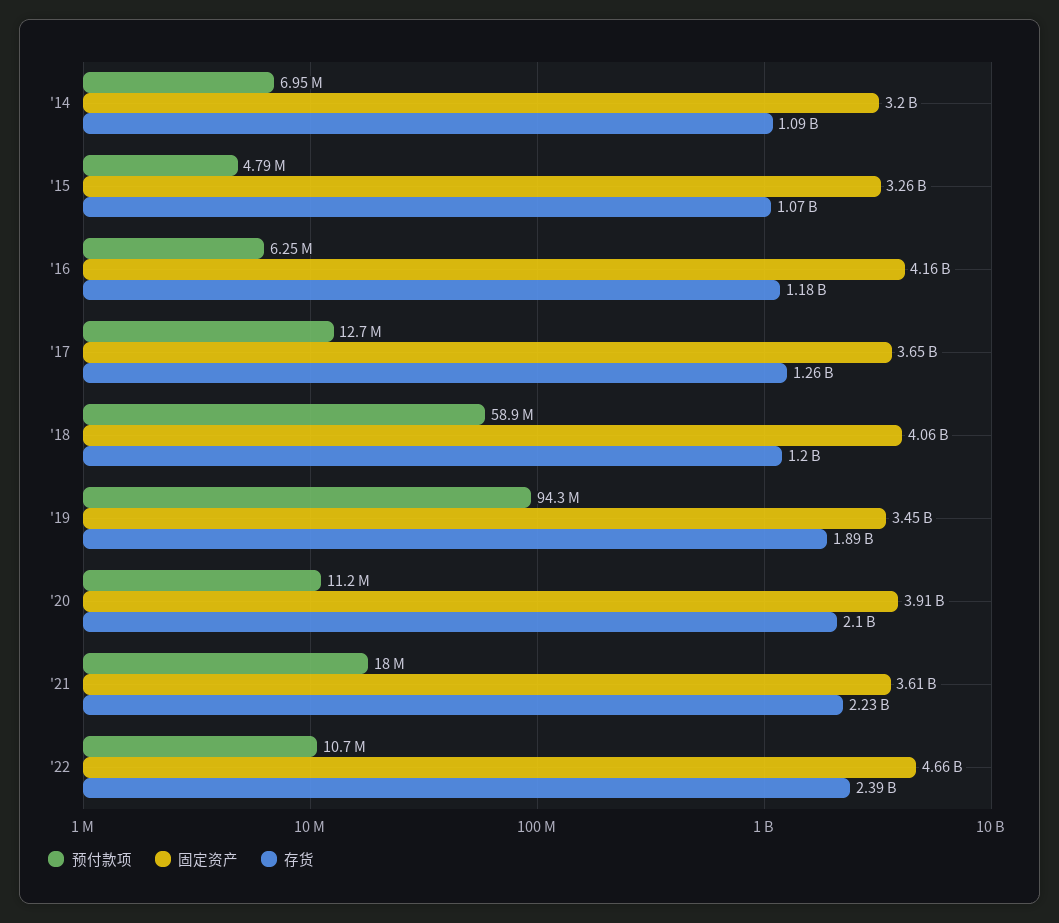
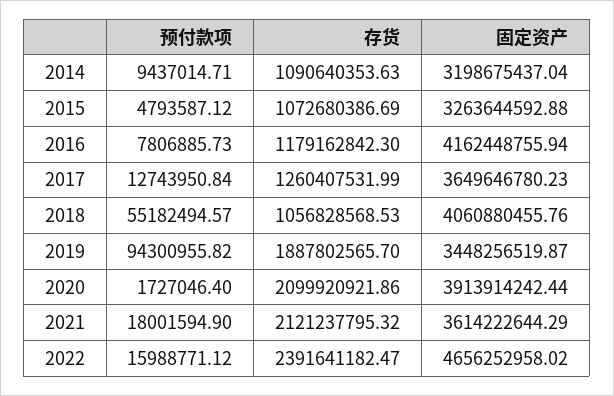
预付款项, '14: 6950000 -> 9437014.71
预付款项, '16: 6250000 -> 7806885.73
预付款项, '18: 58900000 -> 55182494.57
存货, '18: 1200000000 -> 1056828568.53
预付款项, '20: 11200000 -> 1727046.4
存货, '21: 2230000000 -> 2121237795.32
预付款项, '22: 10700000 -> 15988771.12

